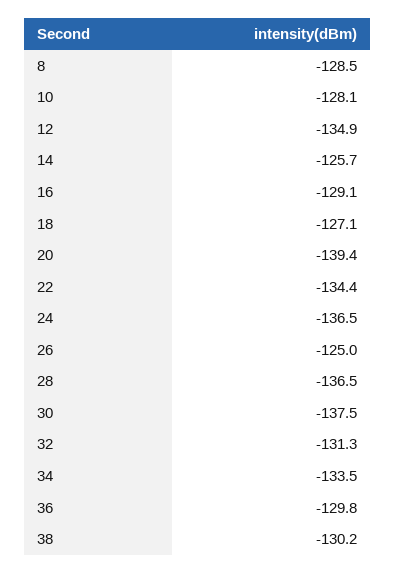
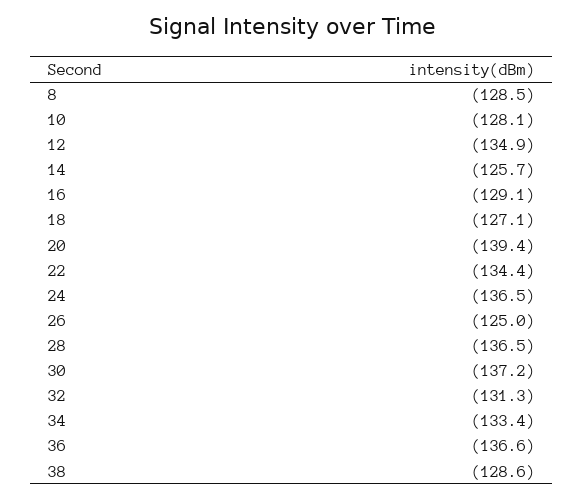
30: -137.5 -> -137.2
34: -133.5 -> -133.4
36: -129.8 -> -136.6
38: -130.2 -> -128.6

